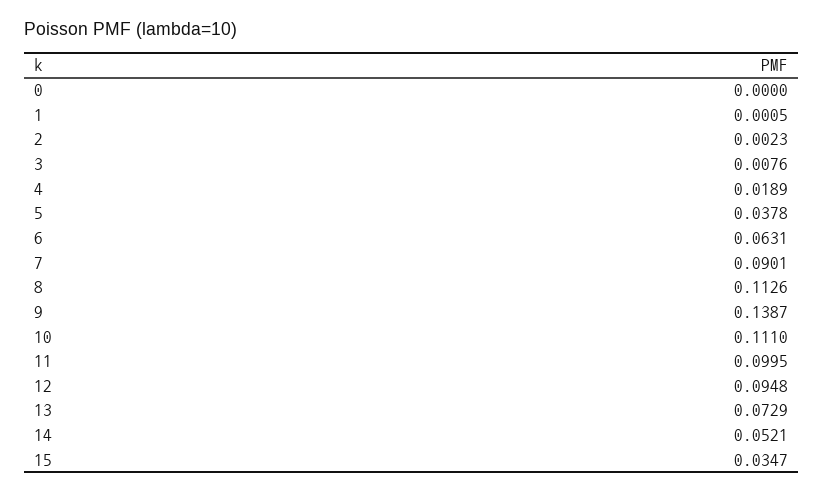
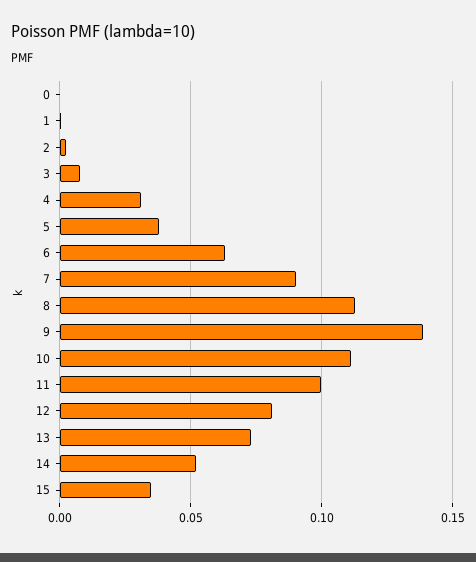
4: 0.0189 -> 0.03
12: 0.0948 -> 0.08

